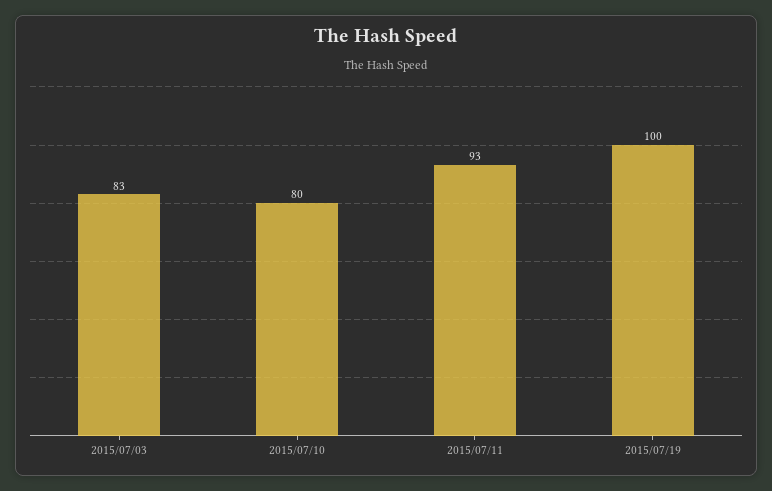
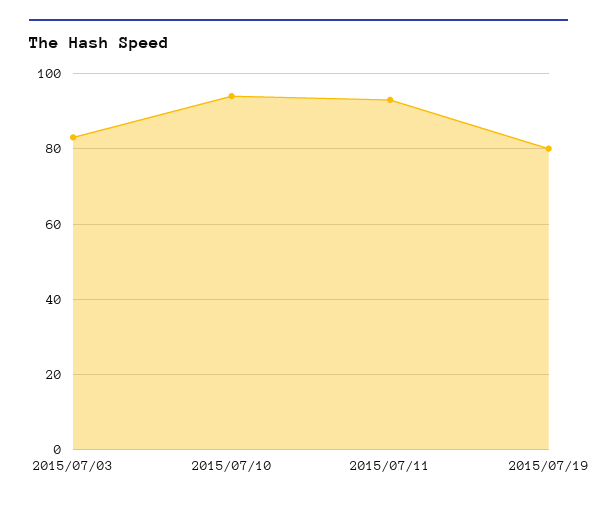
2015/07/10: 80 -> 95
2015/07/19: 100 -> 80

